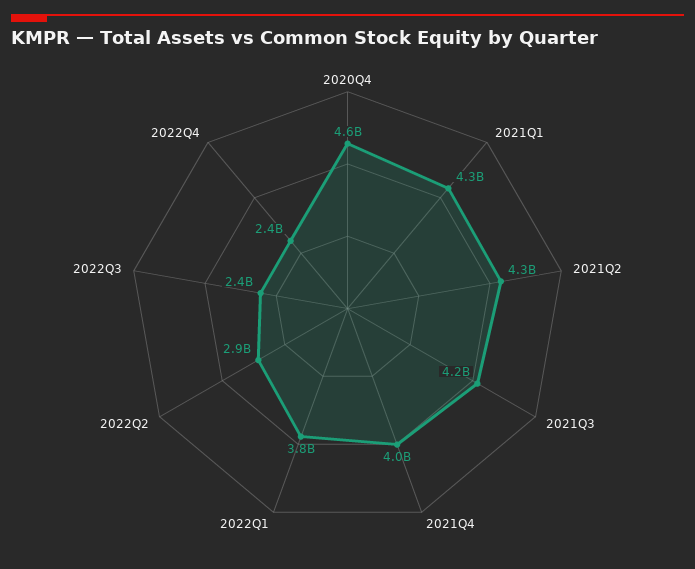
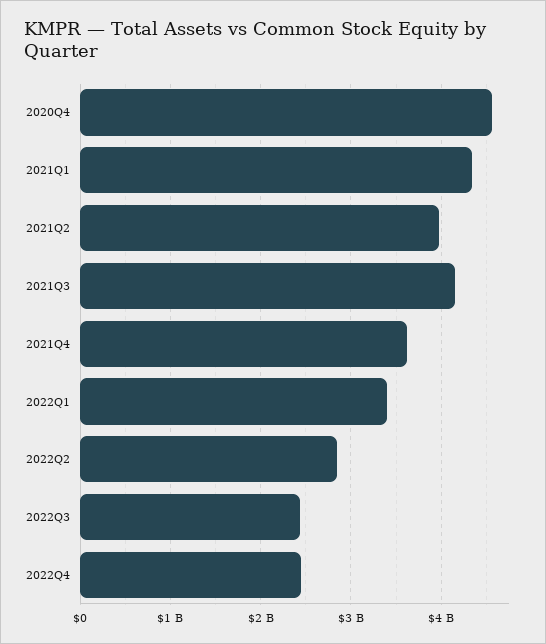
2021Q2: 4300000000 -> 4000000000
2021Q4: 4000000000 -> 3600000000
2022Q1: 3800000000 -> 3400000000

